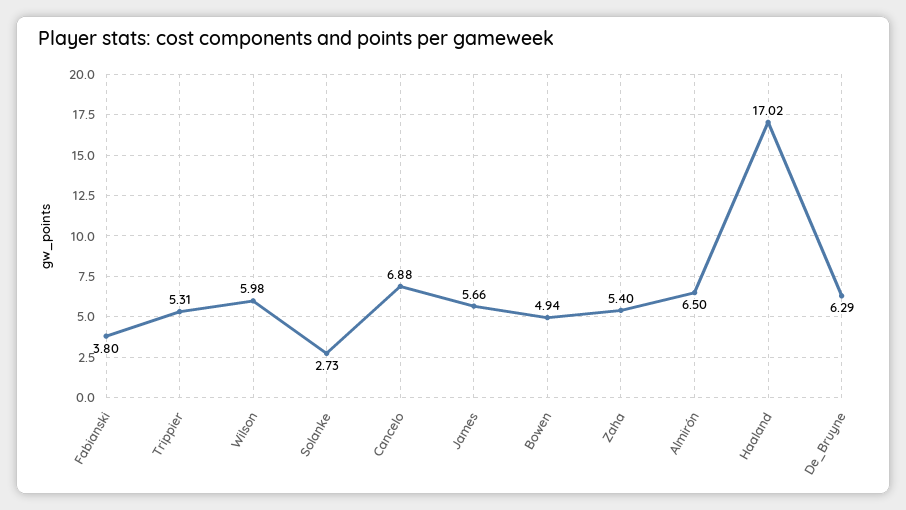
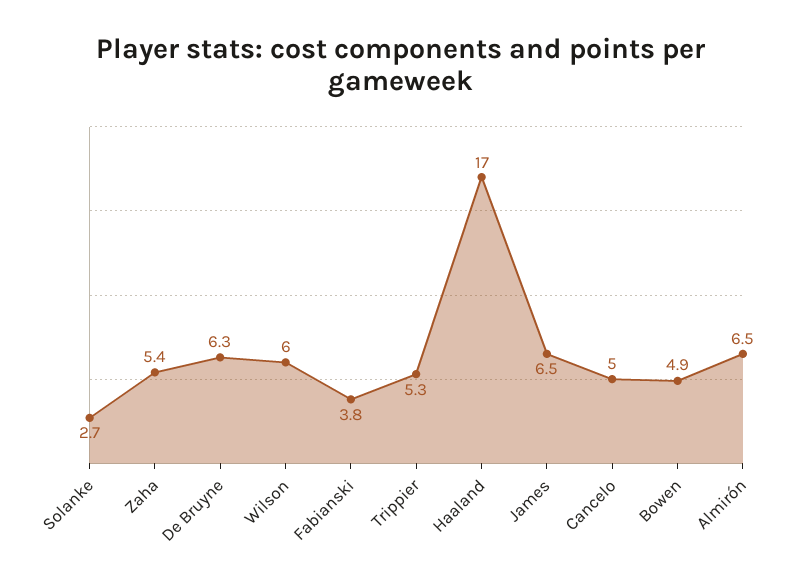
Cancelo: 6.88 -> 5
James: 5.66 -> 6.5

